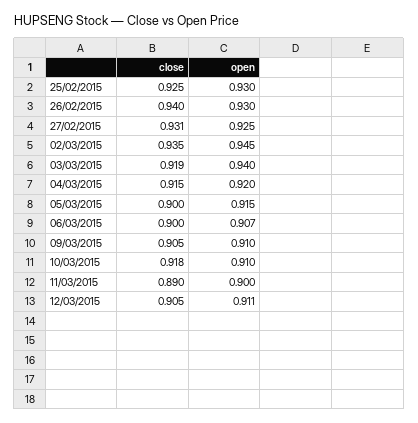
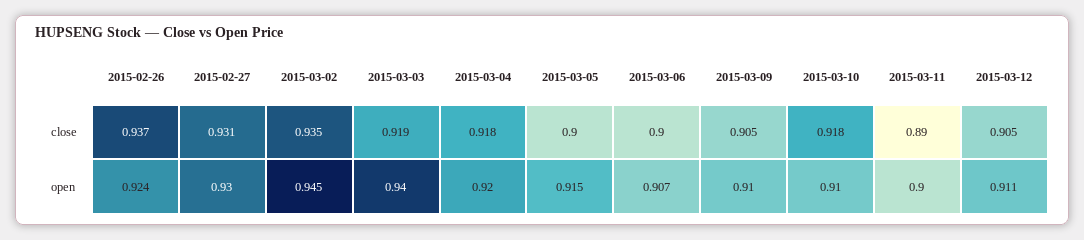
close, 25/02/2015: 0.925 -> none
open, 25/02/2015: 0.93 -> none
close, 26/02/2015: 0.94 -> 0.937
open, 26/02/2015: 0.93 -> 0.924
open, 27/02/2015: 0.925 -> 0.93
close, 04/03/2015: 0.915 -> 0.918

